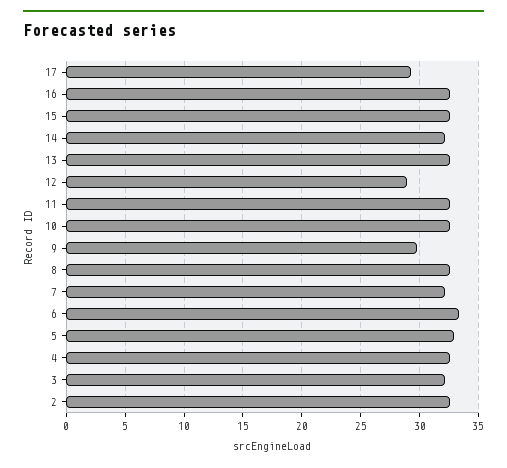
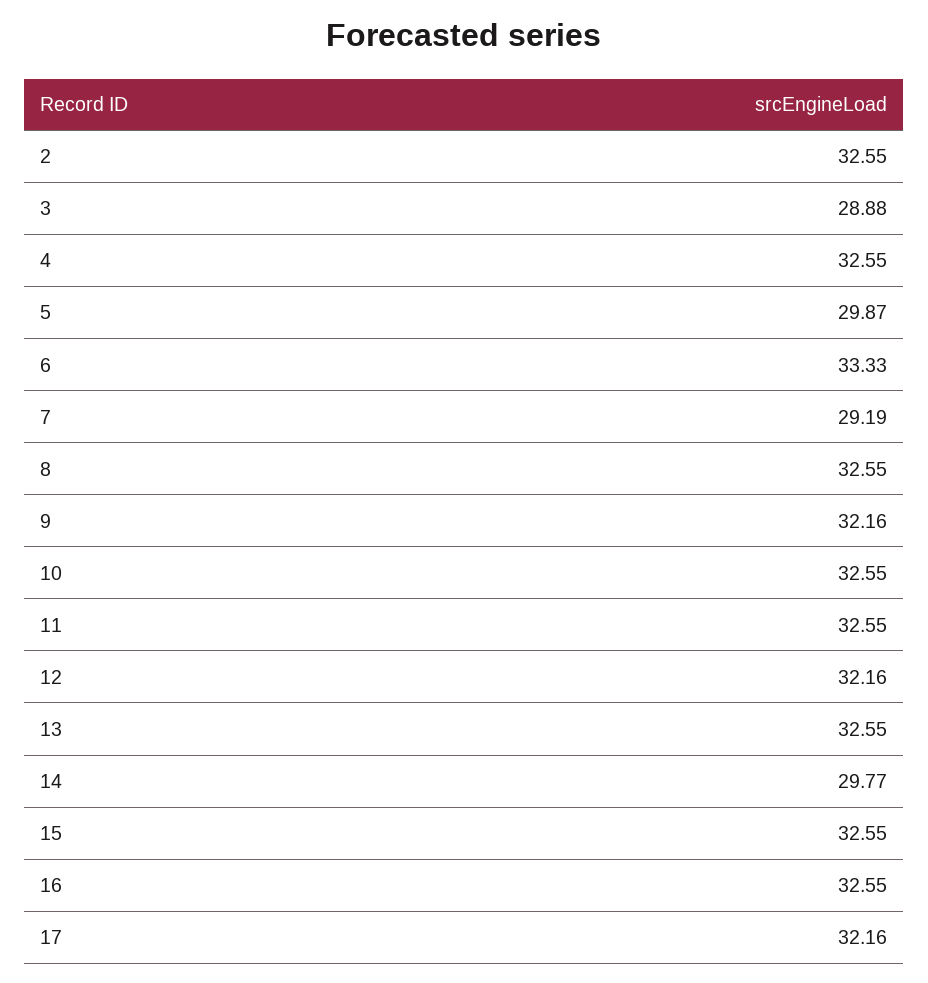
17: 29 -> 32.16
14: 32 -> 29.77
12: 29 -> 32.16
9: 30 -> 32.16
7: 32 -> 29.19
5: 33 -> 29.87
3: 32 -> 28.88

